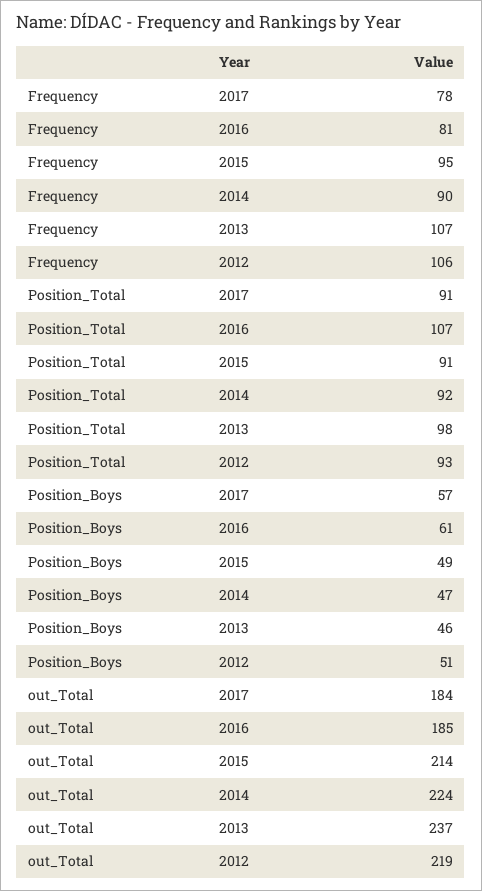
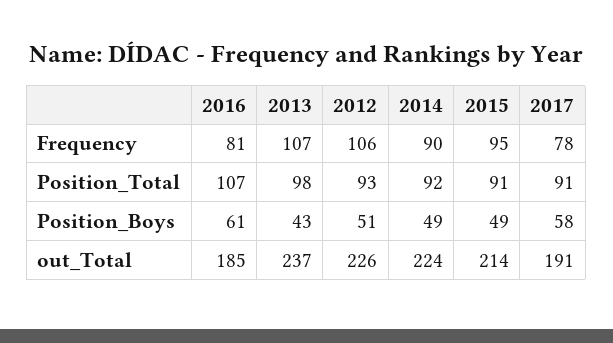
Position_Boys, 2017: 57 -> 58
Position_Boys, 2014: 47 -> 49
Position_Boys, 2013: 46 -> 43
out_Total, 2017: 184 -> 191
out_Total, 2012: 219 -> 226

